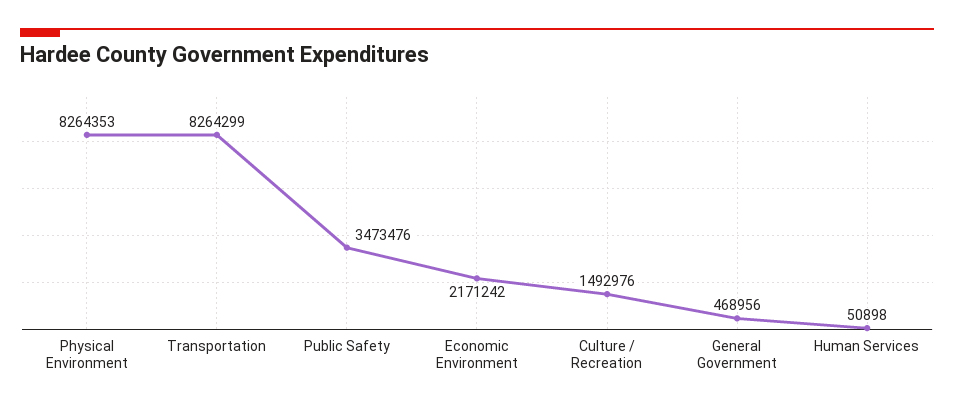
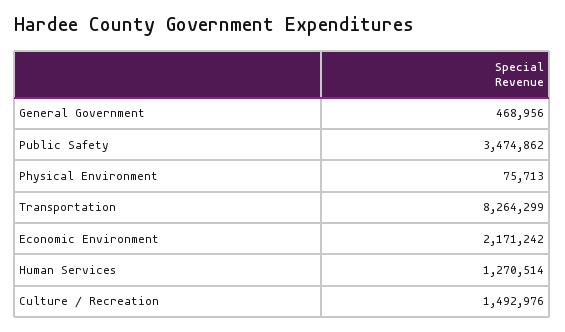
Physical Environment: 8264353 -> 75713
Public Safety: 3473476 -> 3474862
Human Services: 50898 -> 1270514

